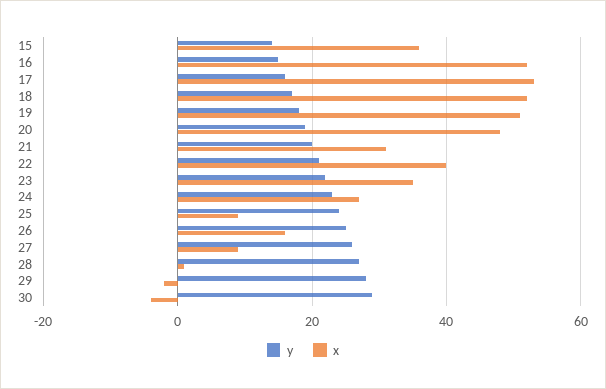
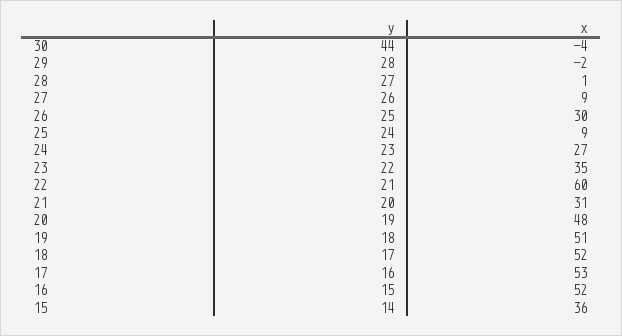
x, 22: 40 -> 60
x, 26: 15 -> 30
y, 30: 30 -> 44

